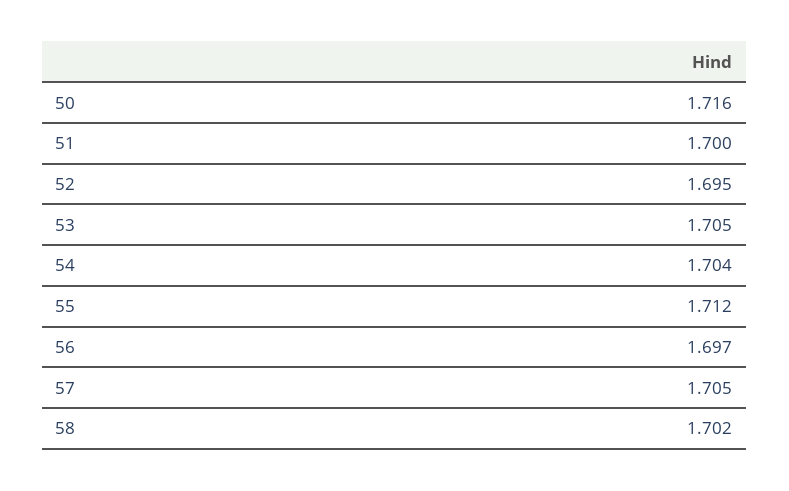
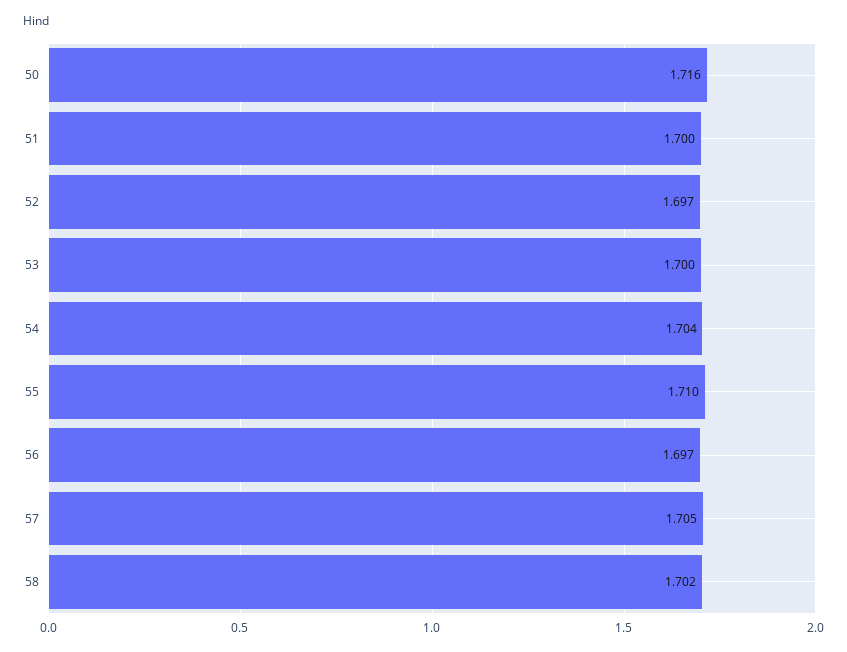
52: 1.695 -> 1.697
53: 1.705 -> 1.7
55: 1.712 -> 1.71

